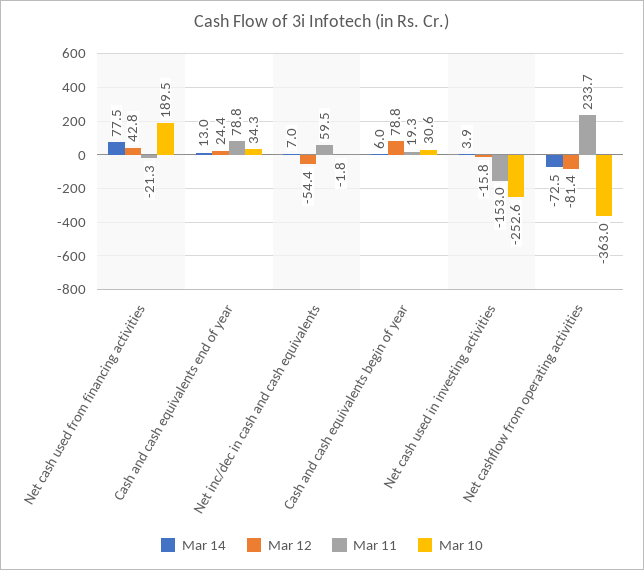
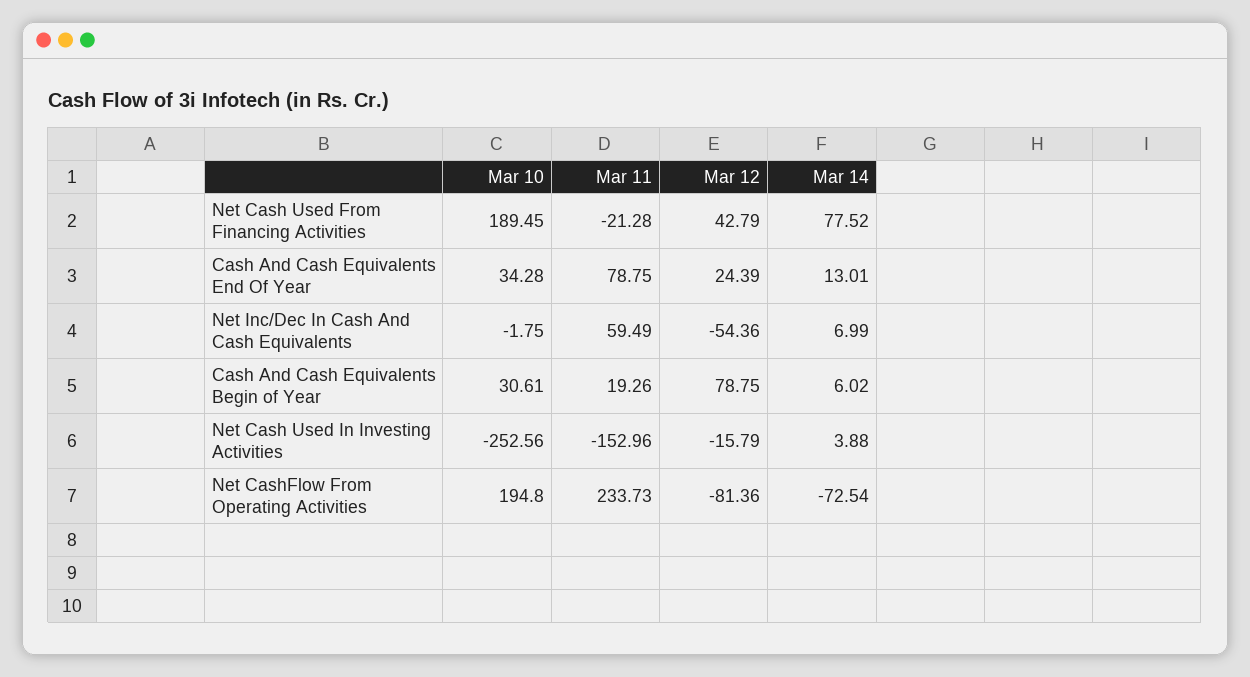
Mar 10, Net cashflow from operating activities: -363 -> 194.8

